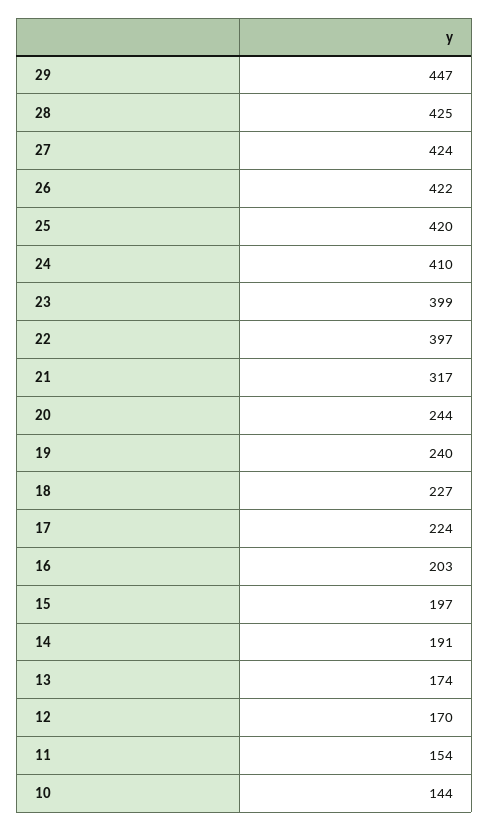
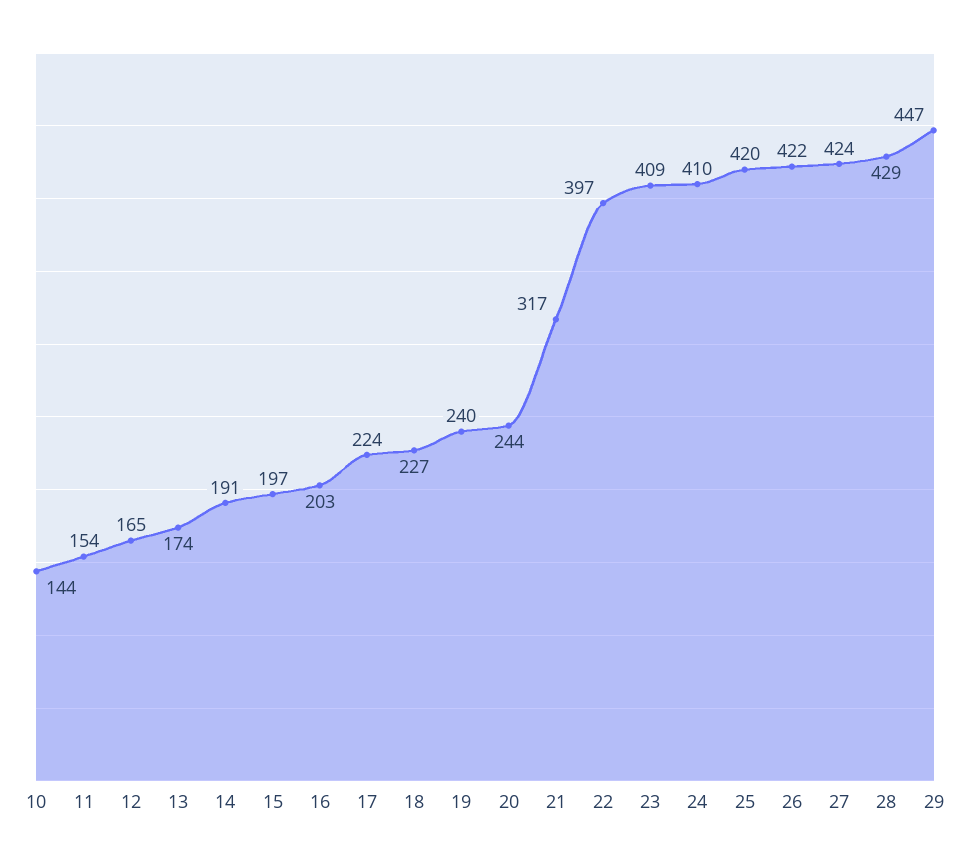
28: 425 -> 429
23: 399 -> 409
12: 170 -> 165

